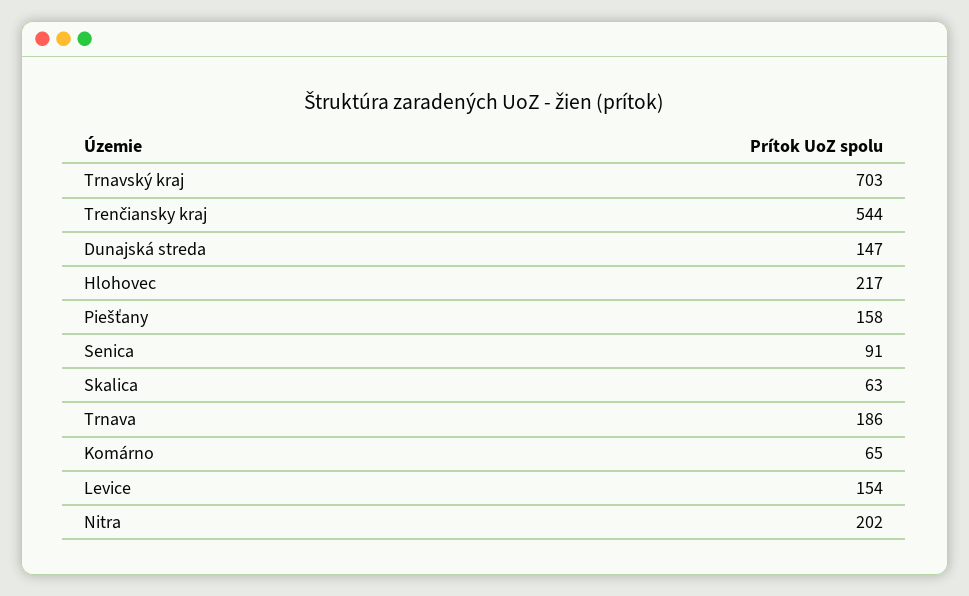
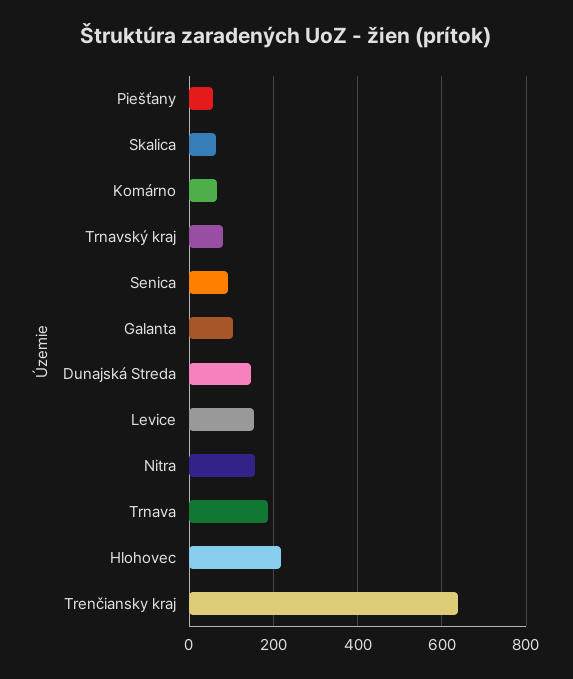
Trnavský kraj: 703 -> 80
Trenčiansky kraj: 544 -> 640
Piešťany: 158 -> 60
Nitra: 202 -> 160
Galanta: none -> 100

